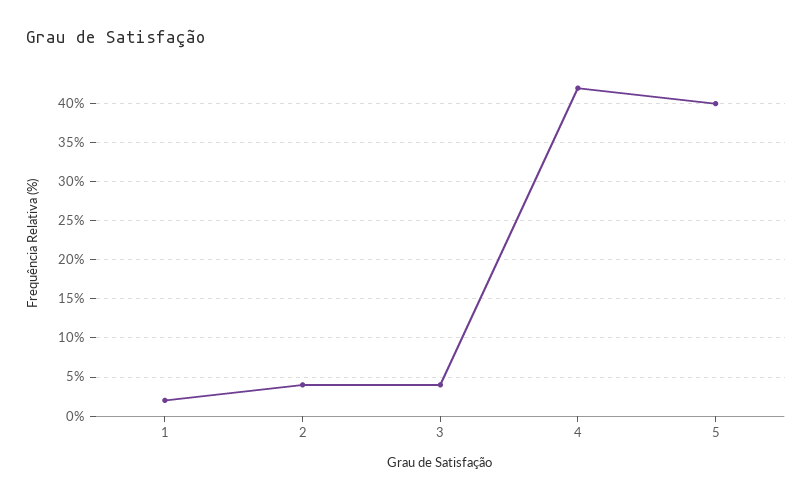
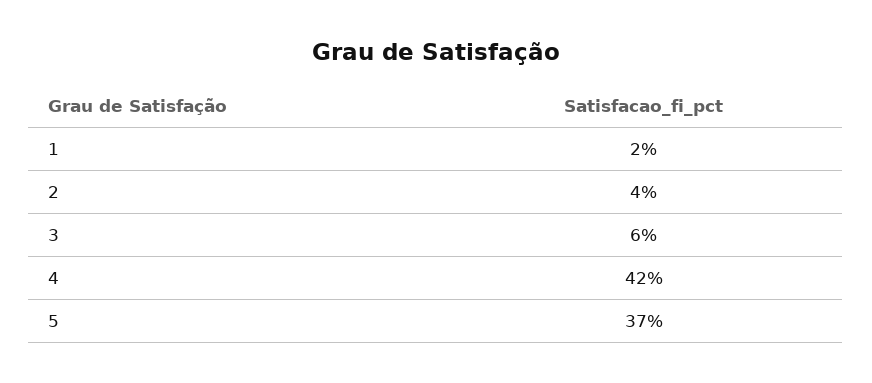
3: 4 -> 6
5: 40 -> 37

